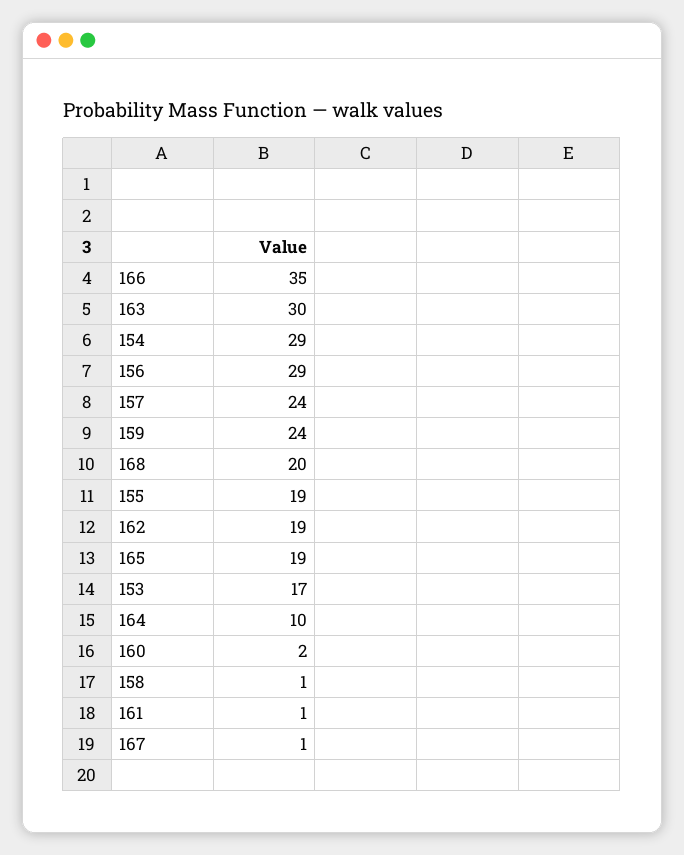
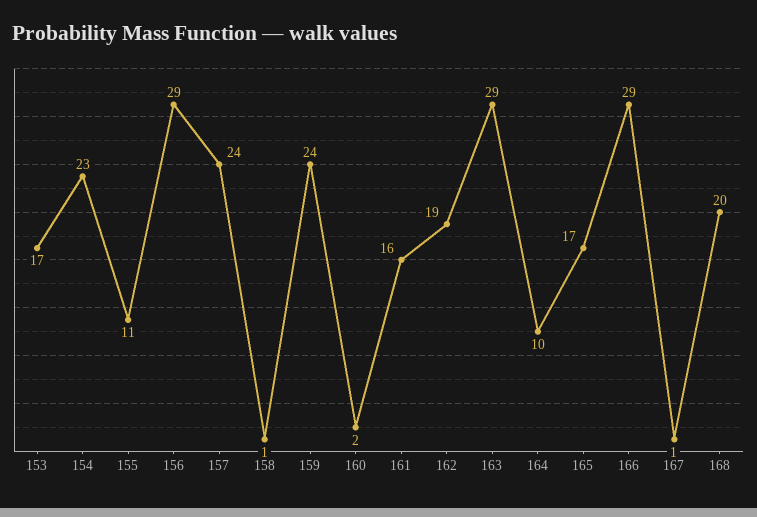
166: 35 -> 29
163: 30 -> 29
154: 29 -> 23
155: 19 -> 11
165: 19 -> 17
161: 1 -> 16

